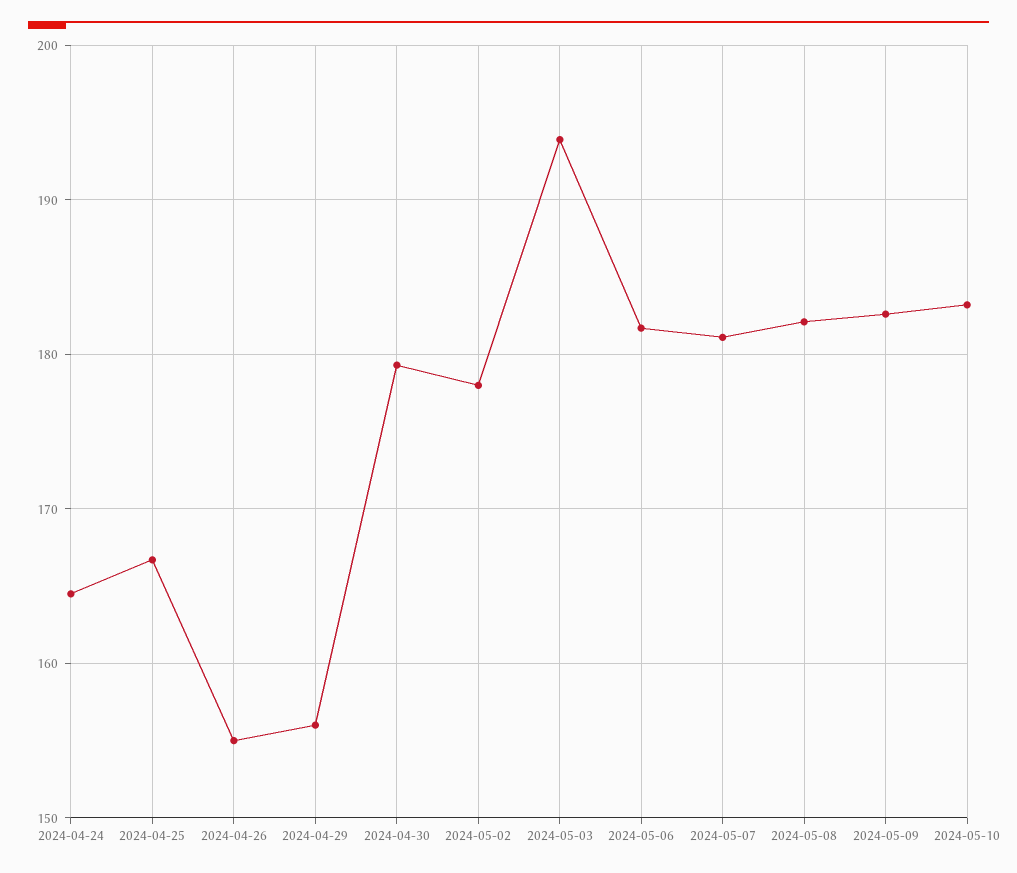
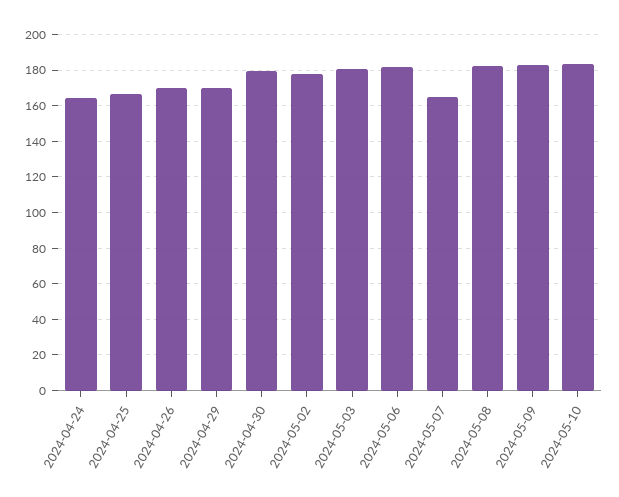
2024-04-26: 155 -> 170
2024-04-29: 156 -> 170
2024-05-03: 194 -> 180
2024-05-07: 181 -> 165

